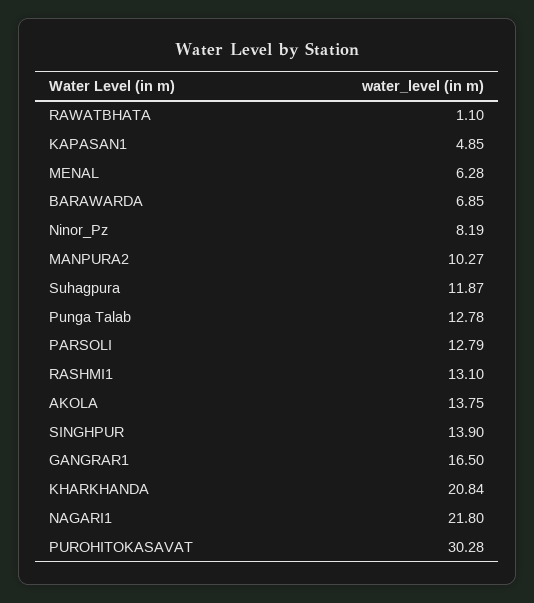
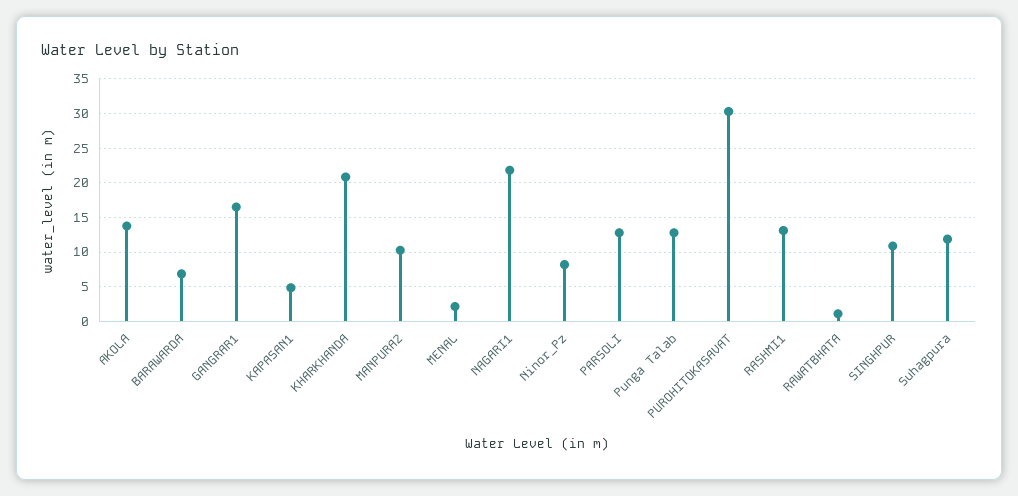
MENAL: 6.28 -> 2
SINGHPUR: 13.9 -> 11

